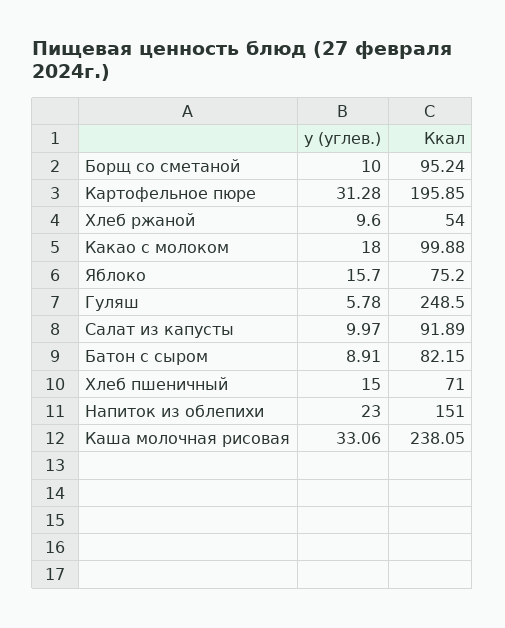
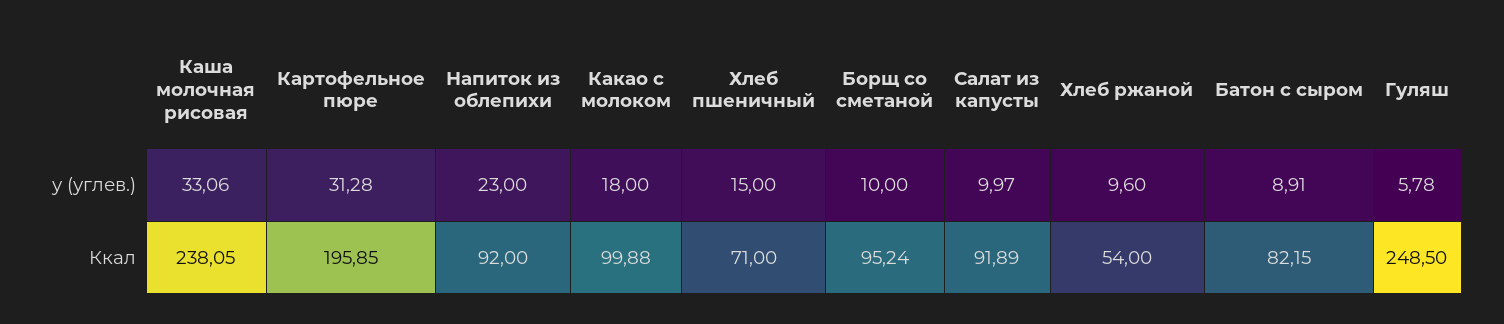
у (углев.), Яблоко: 15.7 -> none
Ккал, Яблоко: 75.2 -> none
Ккал, Напиток из облепихи: 151 -> 92

